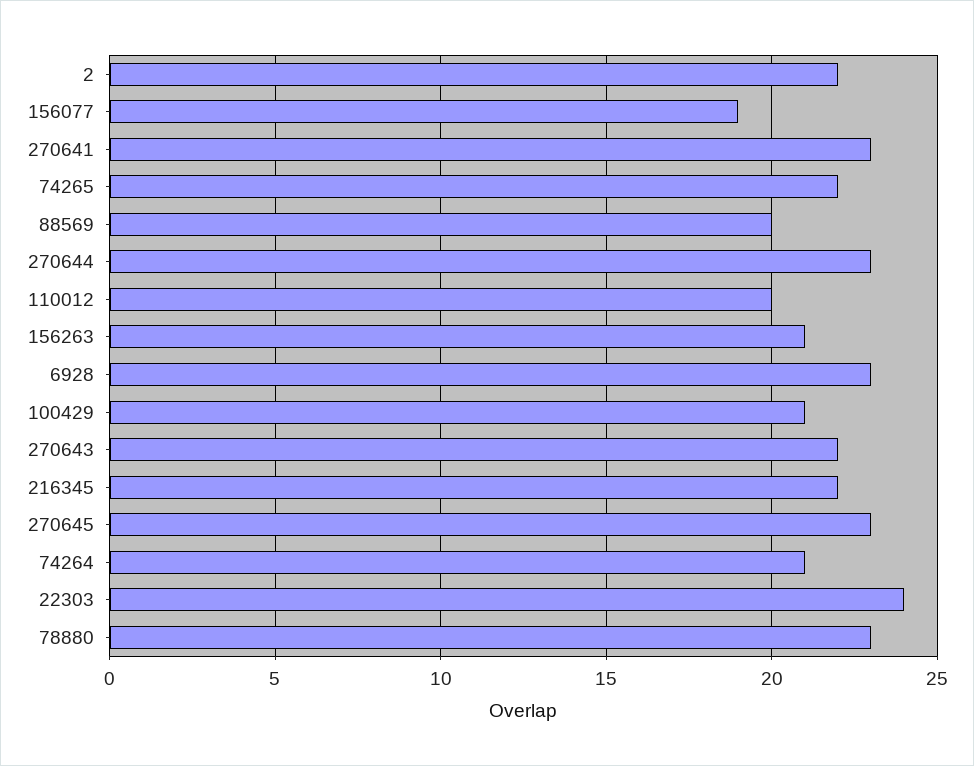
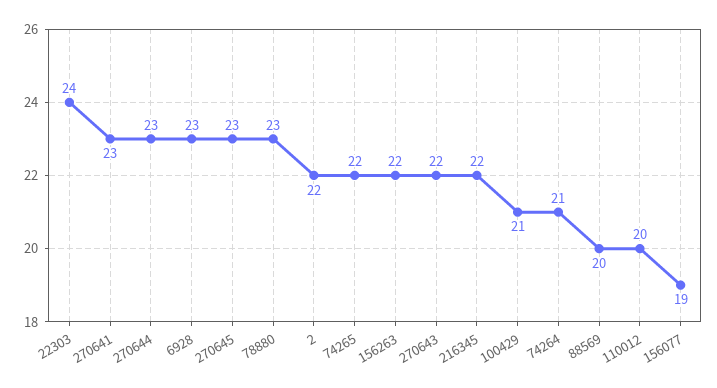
156263: 21 -> 22

